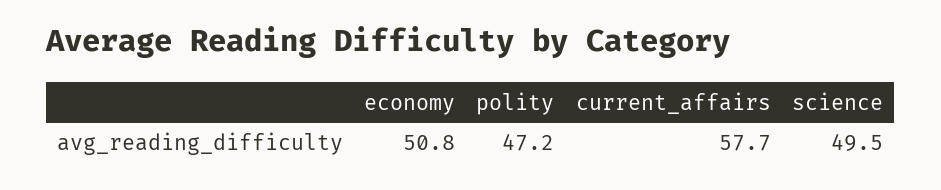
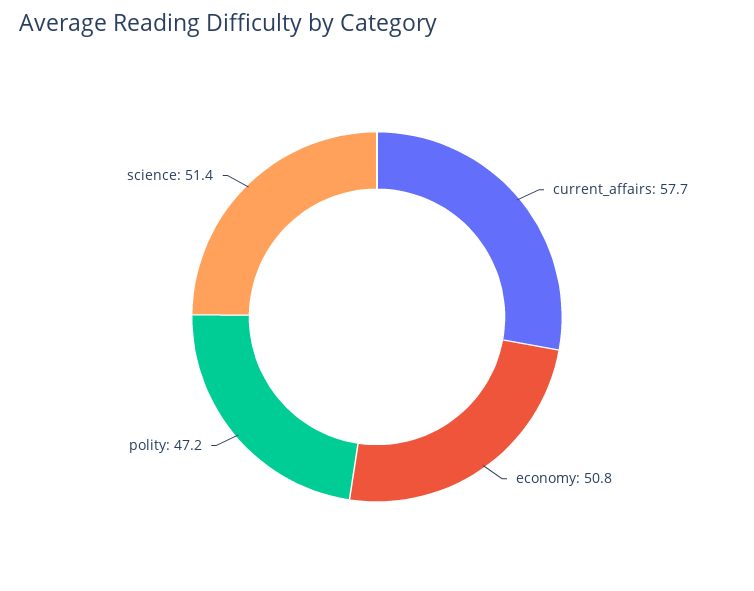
science: 49.5 -> 51.4

